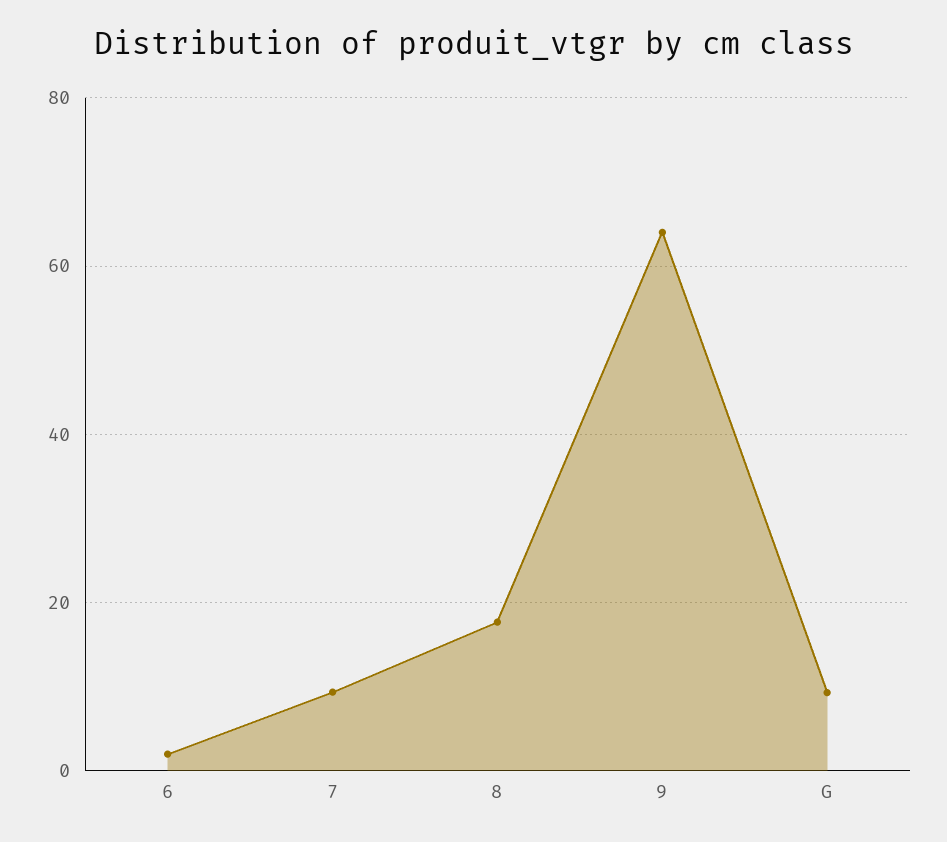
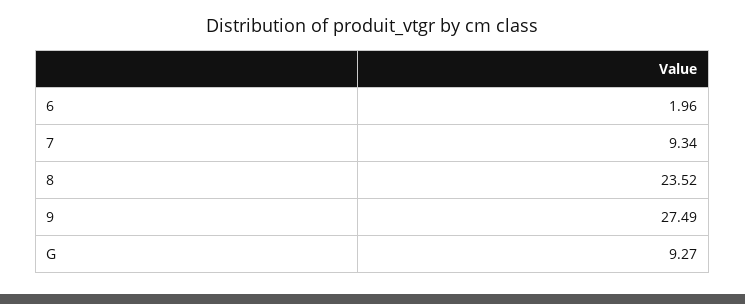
8: 18 -> 23.52
9: 64 -> 27.49

